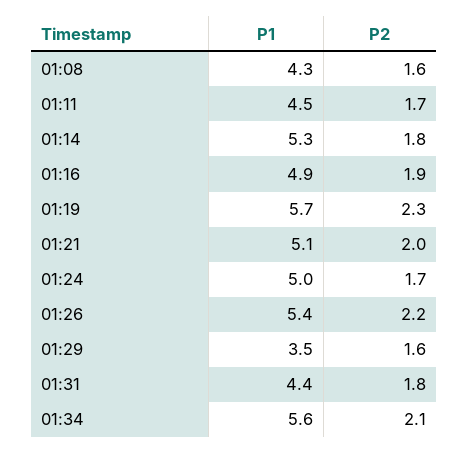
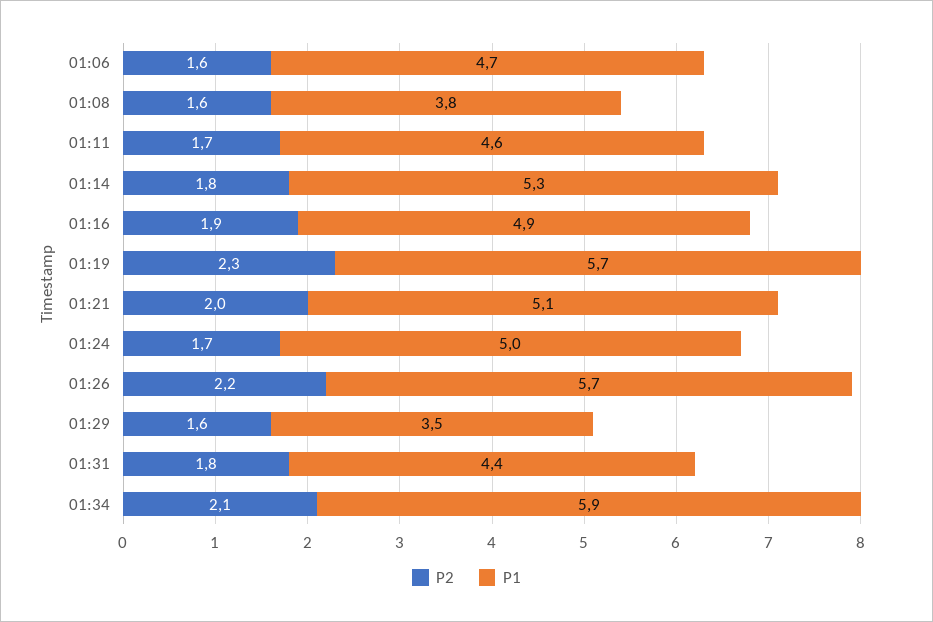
P1, 01:08: 4.3 -> 3.8
P1, 01:11: 4.5 -> 4.6
P1, 01:26: 5.4 -> 5.7
P1, 01:34: 5.6 -> 5.9
P2, 01:06: none -> 1.6
P1, 01:06: none -> 4.7

